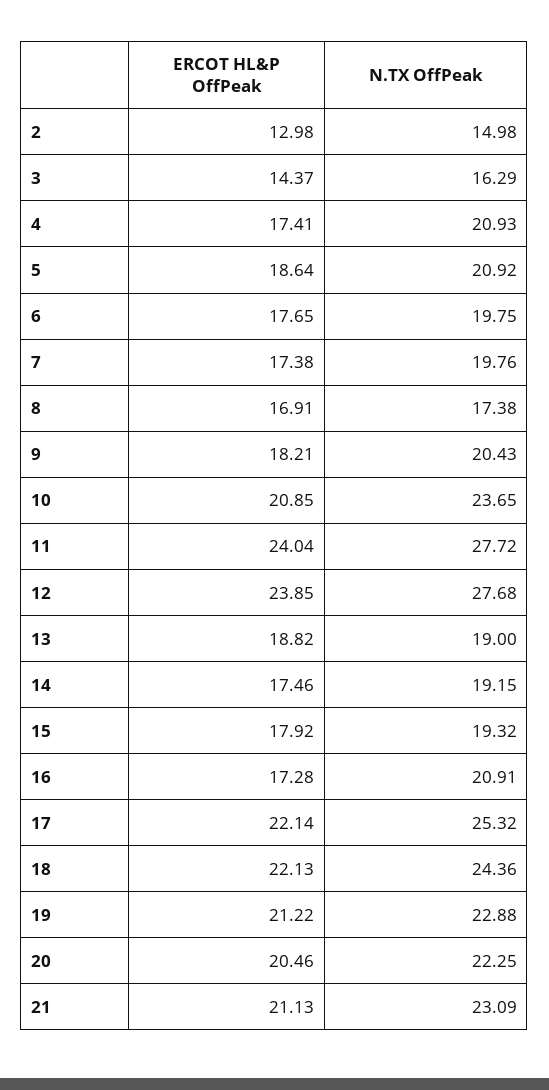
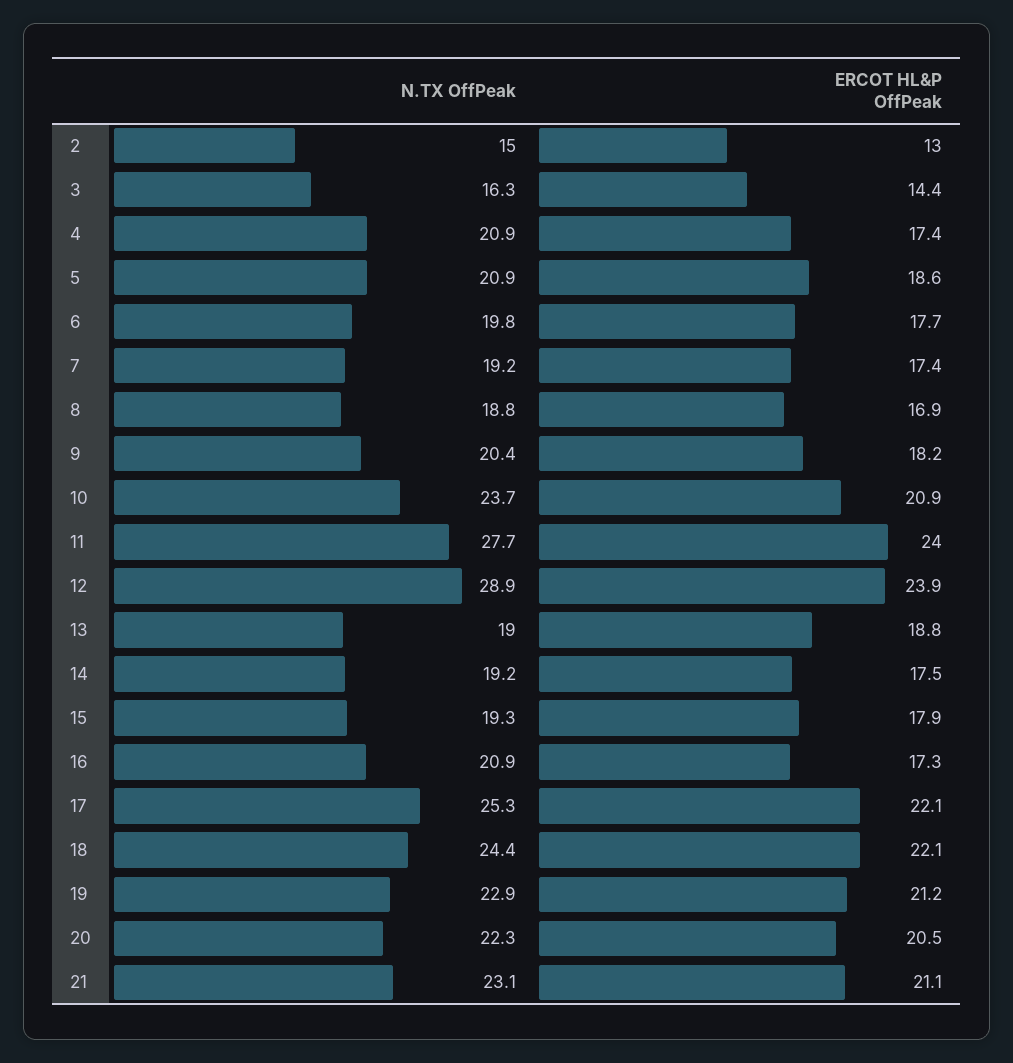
N.TX OffPeak, 7: 19.76 -> 19.2
N.TX OffPeak, 8: 17.38 -> 18.8
N.TX OffPeak, 12: 27.68 -> 28.9

